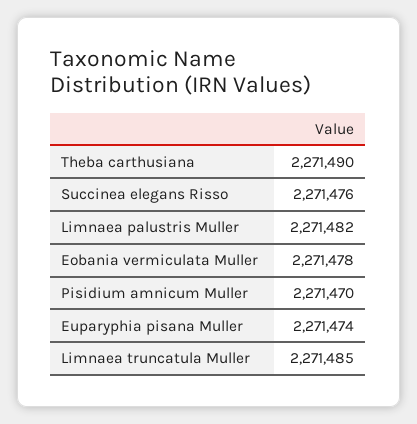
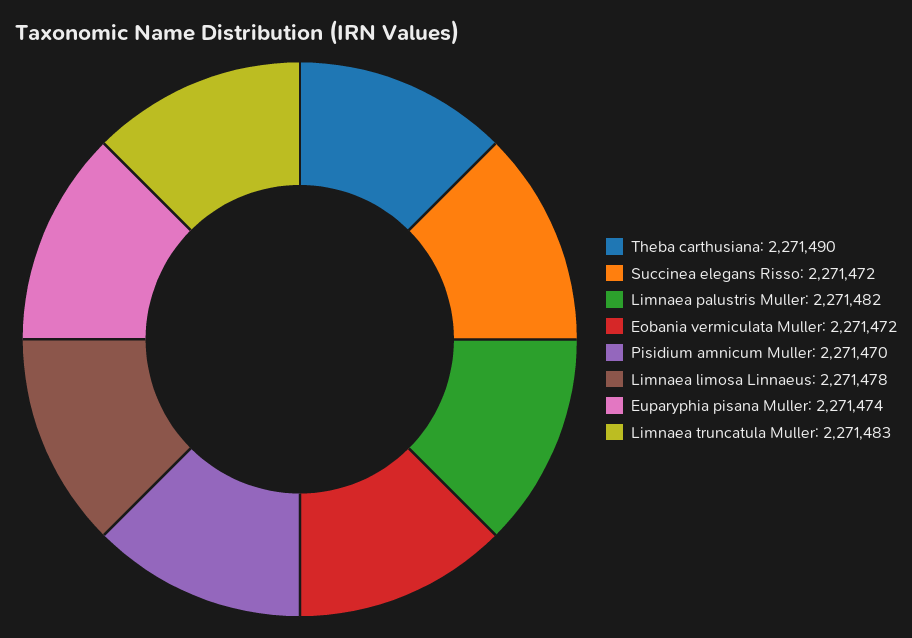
Succinea elegans Risso: 2271476 -> 2271472
Eobania vermiculata Muller: 2271478 -> 2271472
Limnaea truncatula Muller: 2271485 -> 2271483
Limnaea limosa Linnaeus: none -> 2271478

